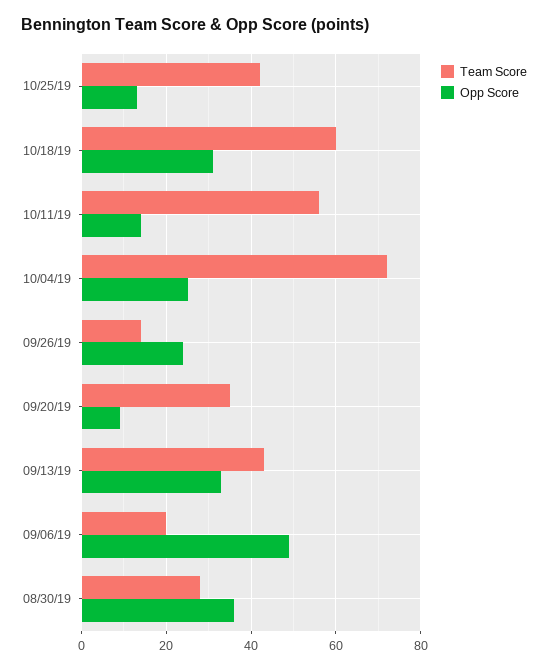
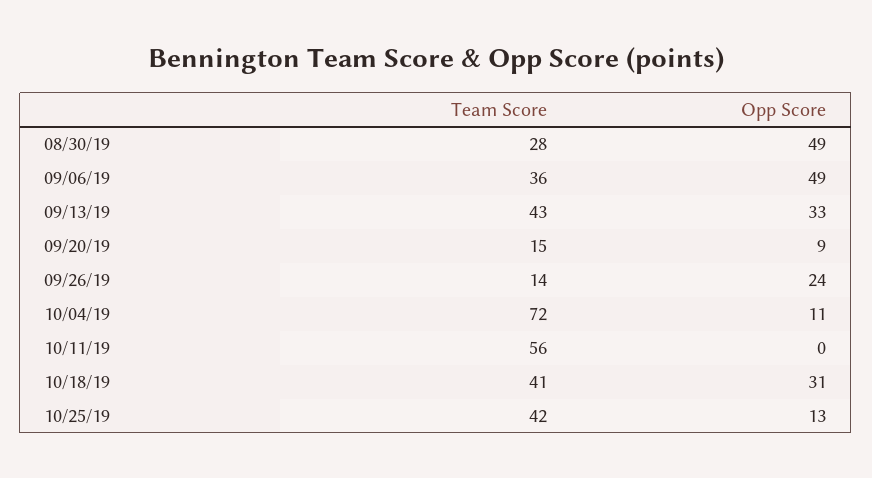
Team Score, 10/18/19: 60 -> 41
Opp Score, 10/11/19: 15 -> 0
Opp Score, 10/04/19: 25 -> 11
Team Score, 09/20/19: 35 -> 15
Team Score, 09/06/19: 20 -> 36
Opp Score, 08/30/19: 35 -> 49

